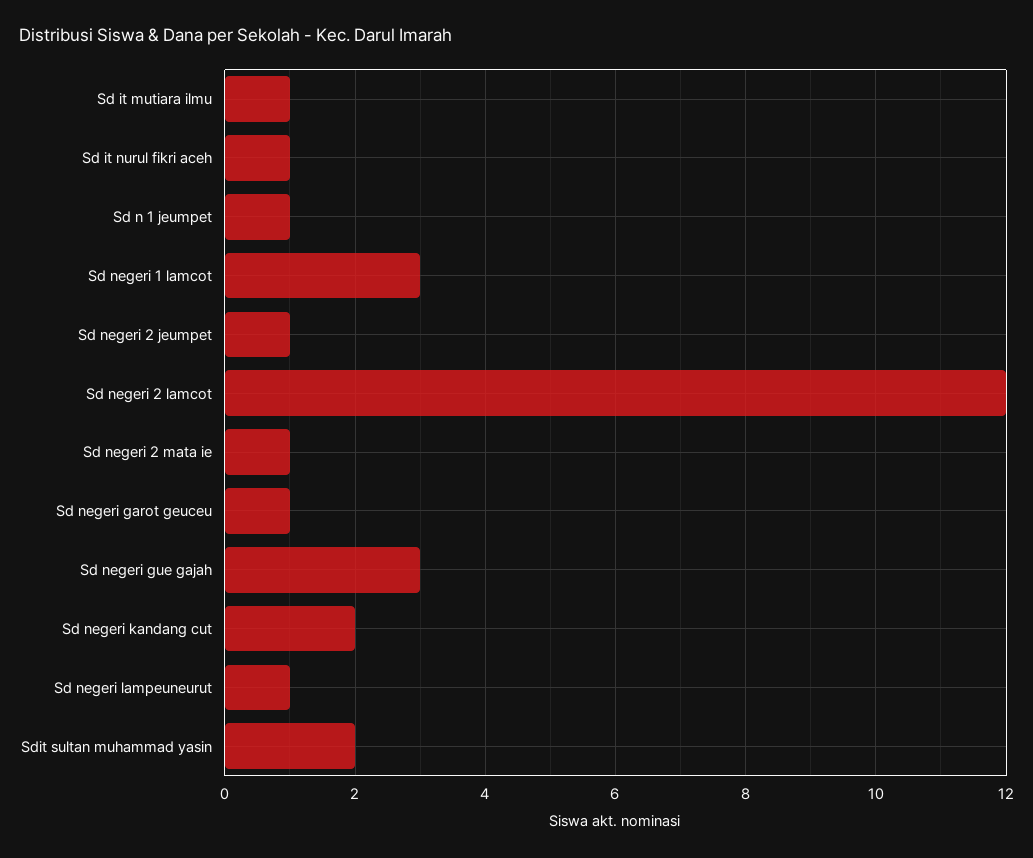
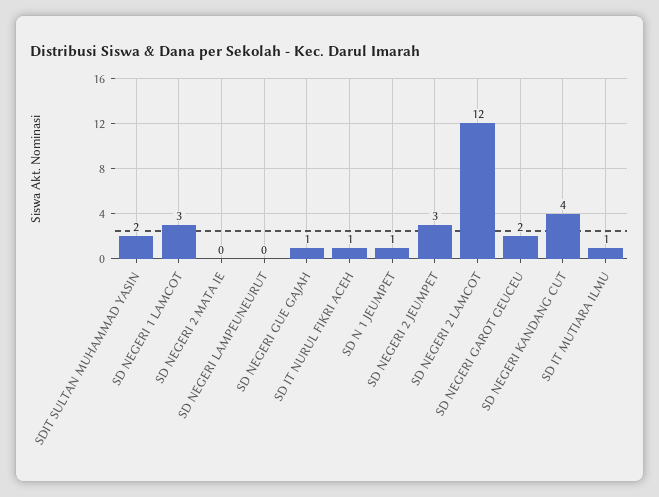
Sd negeri 2 jeumpet: 1 -> 3
Sd negeri 2 mata ie: 1 -> 0
Sd negeri garot geuceu: 1 -> 2
Sd negeri gue gajah: 3 -> 1
Sd negeri kandang cut: 2 -> 4
Sd negeri lampeuneurut: 1 -> 0

